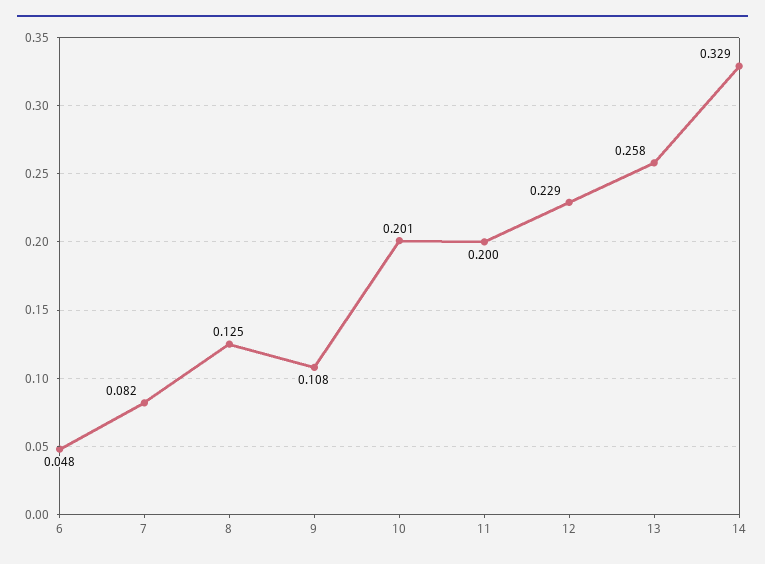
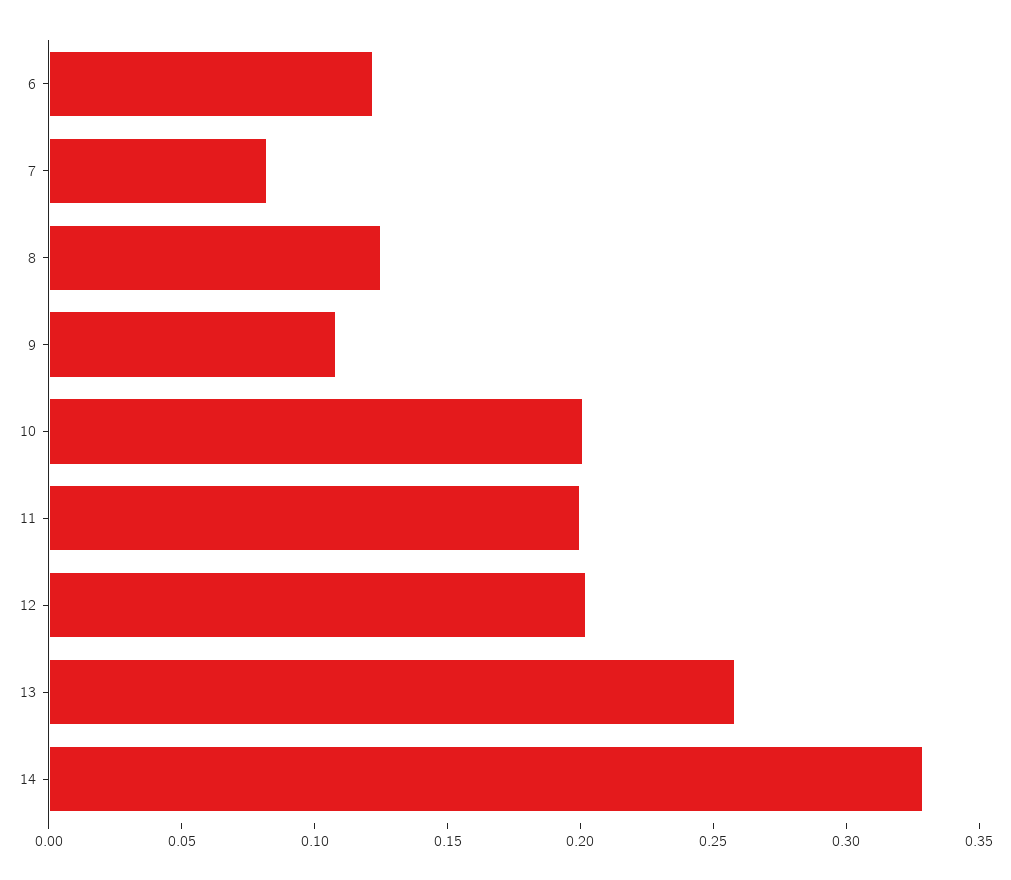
6: 0.048 -> 0.12
12: 0.229 -> 0.2

